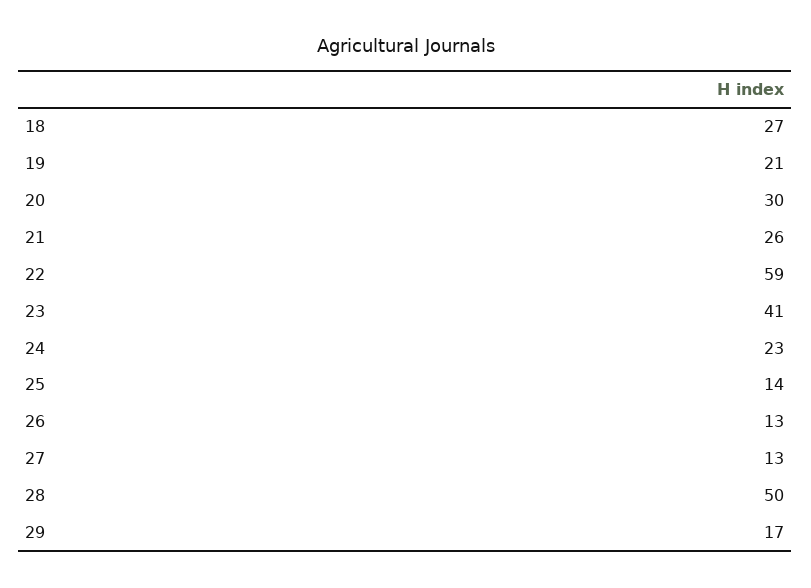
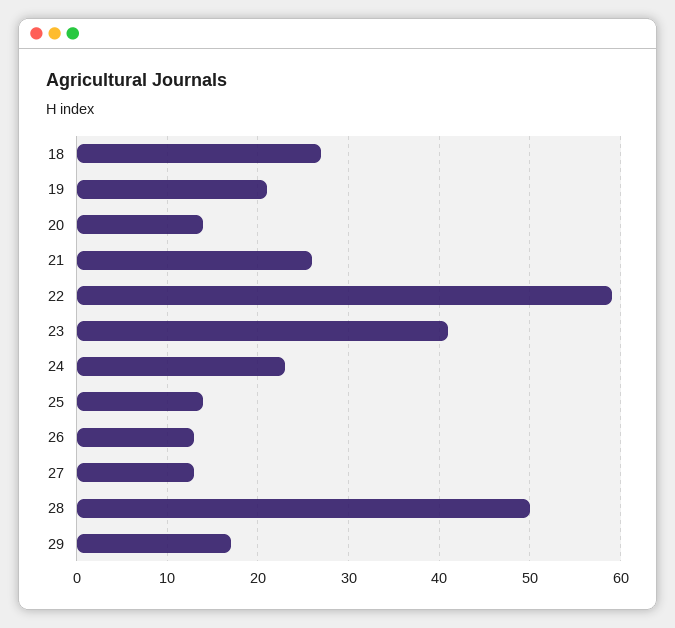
20: 30 -> 14

